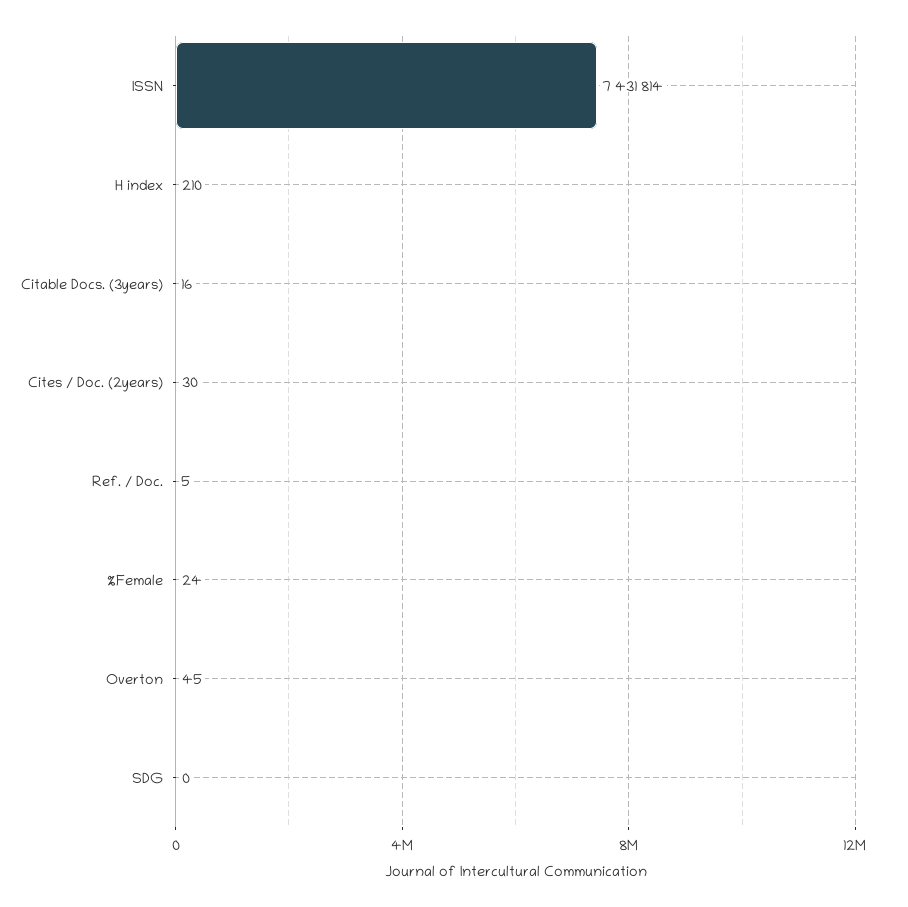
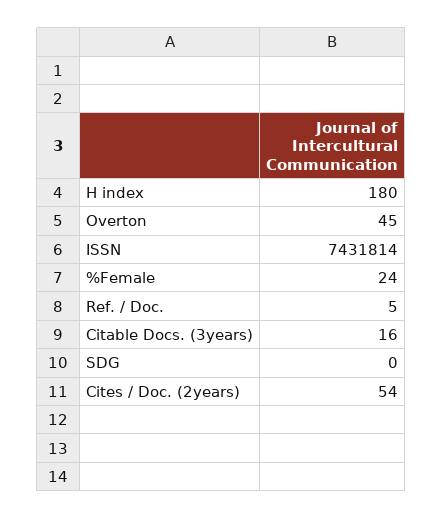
H index: 210 -> 180
Cites / Doc. (2years): 30 -> 54

